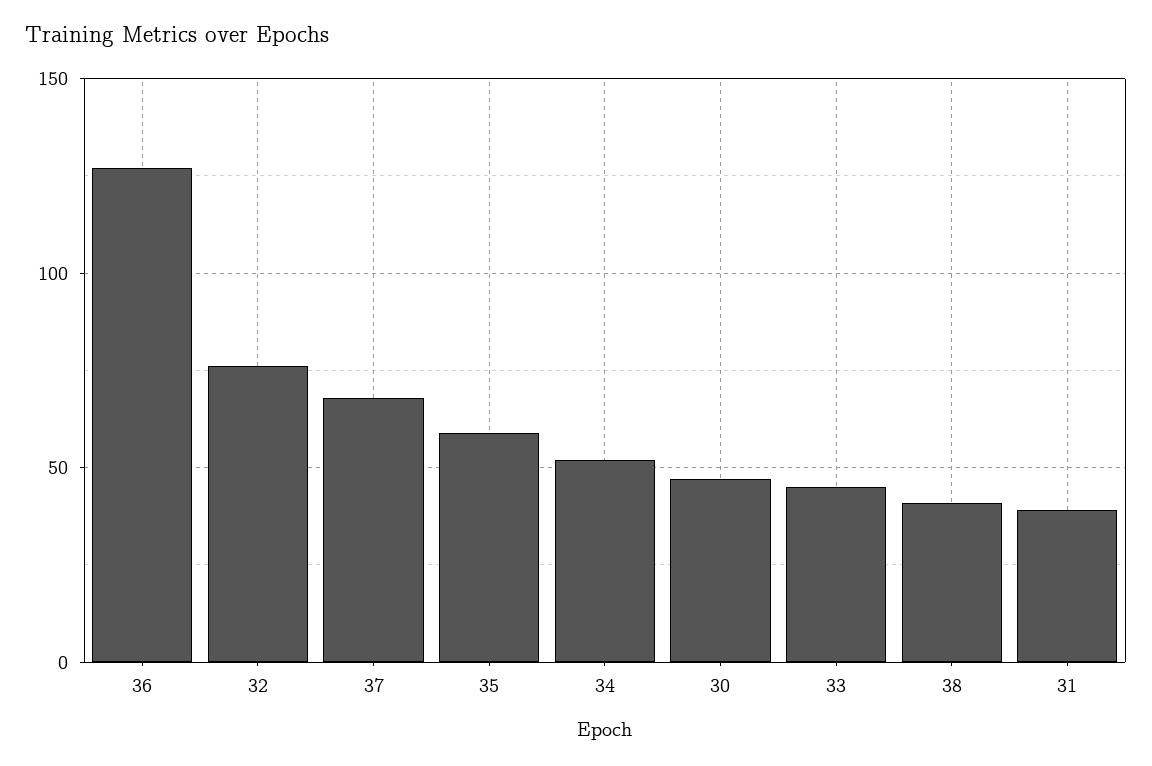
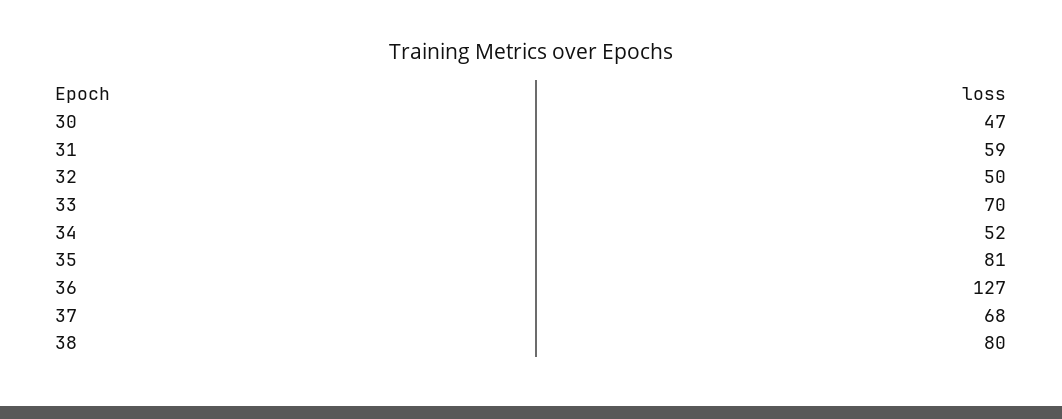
32: 75 -> 50
35: 60 -> 81
33: 45 -> 70
38: 40 -> 80
31: 40 -> 59

